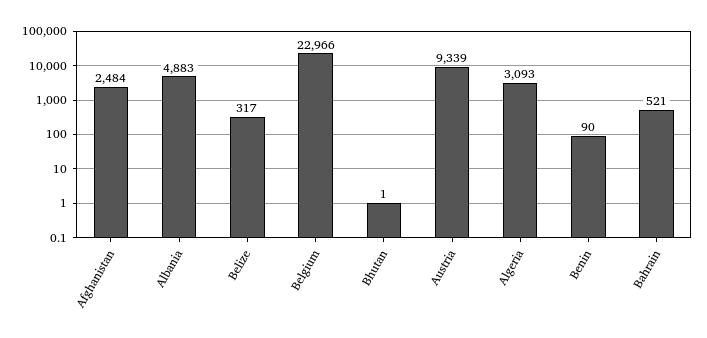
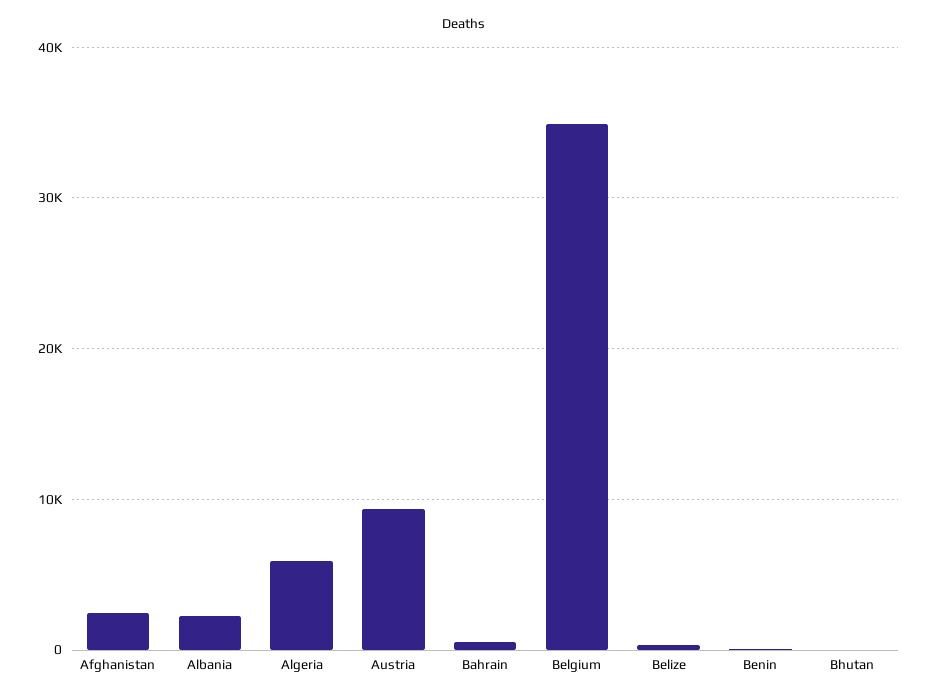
Albania: 4883 -> 2000
Belgium: 22966 -> 35000
Algeria: 3093 -> 6000

